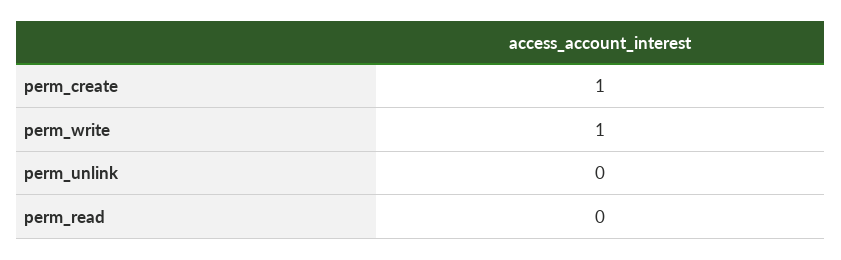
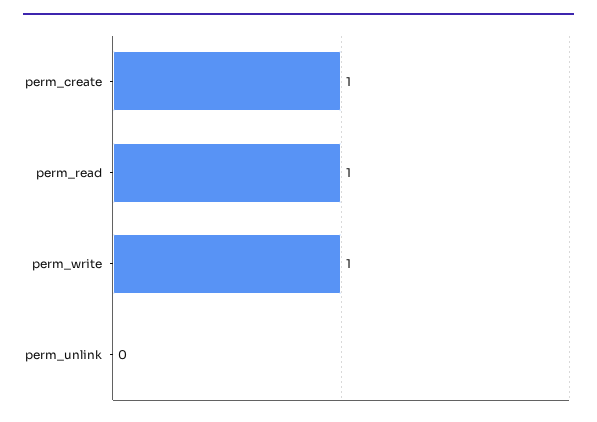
perm_read: 0 -> 1

